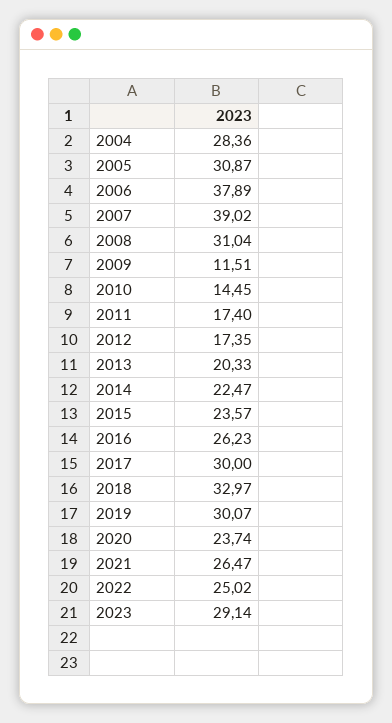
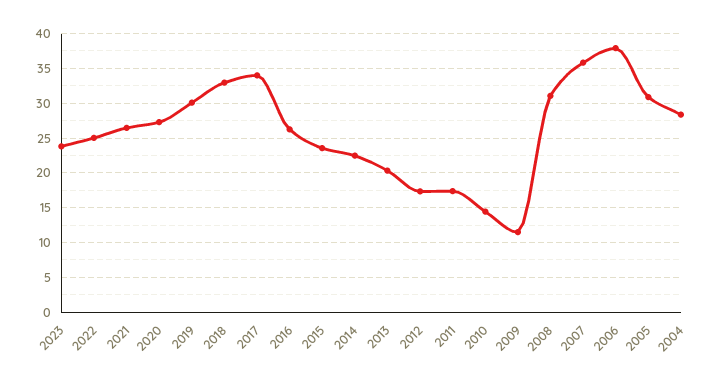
2007: 39.02 -> 36
2017: 30 -> 34
2020: 23.74 -> 27
2023: 29.14 -> 24

